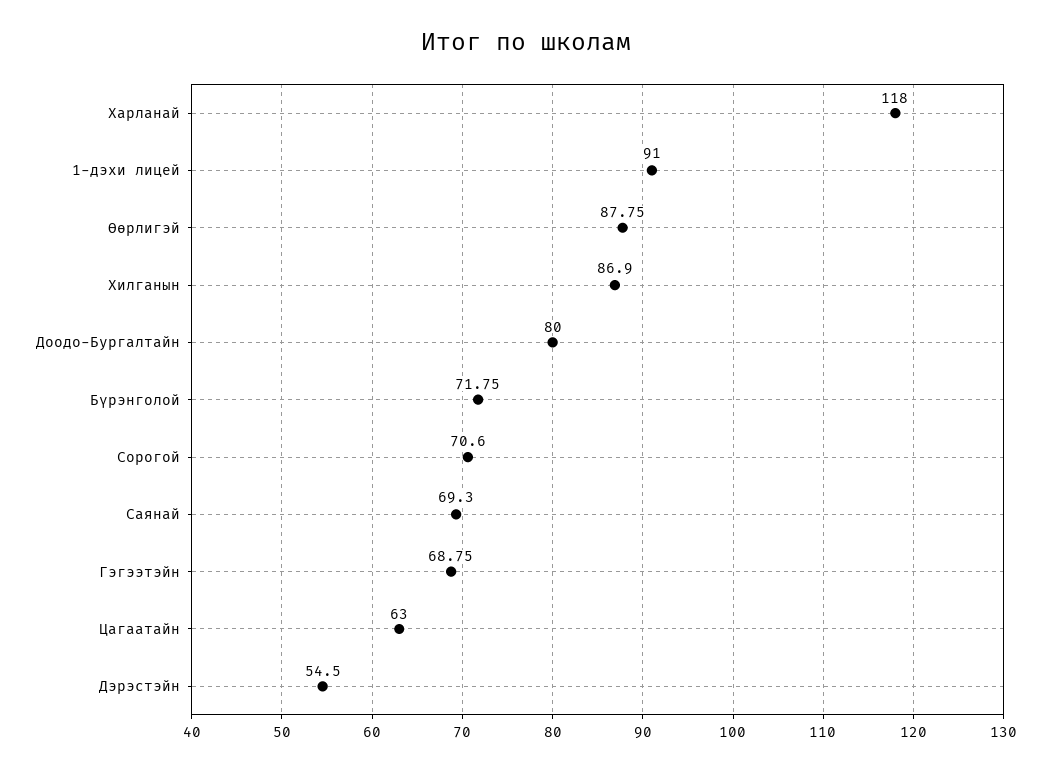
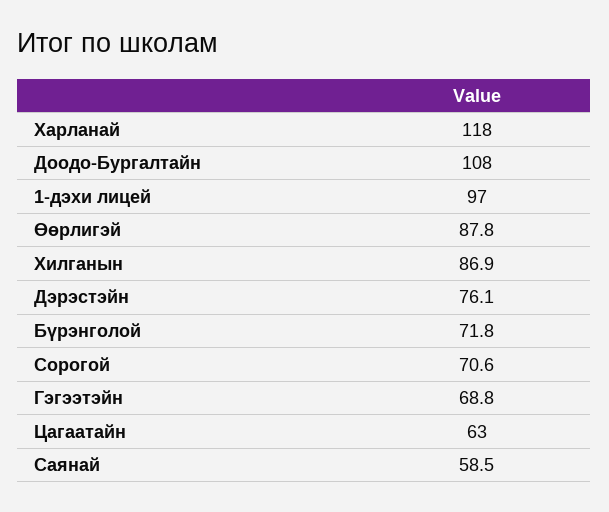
1-дэхи лицей: 91 -> 97
Доодо-Бургалтайн: 80 -> 108
Саянай: 69.3 -> 58.5
Дэрэстэйн: 54.5 -> 76.1

